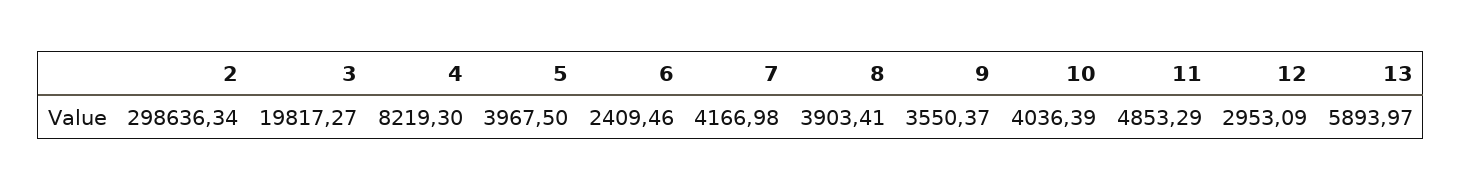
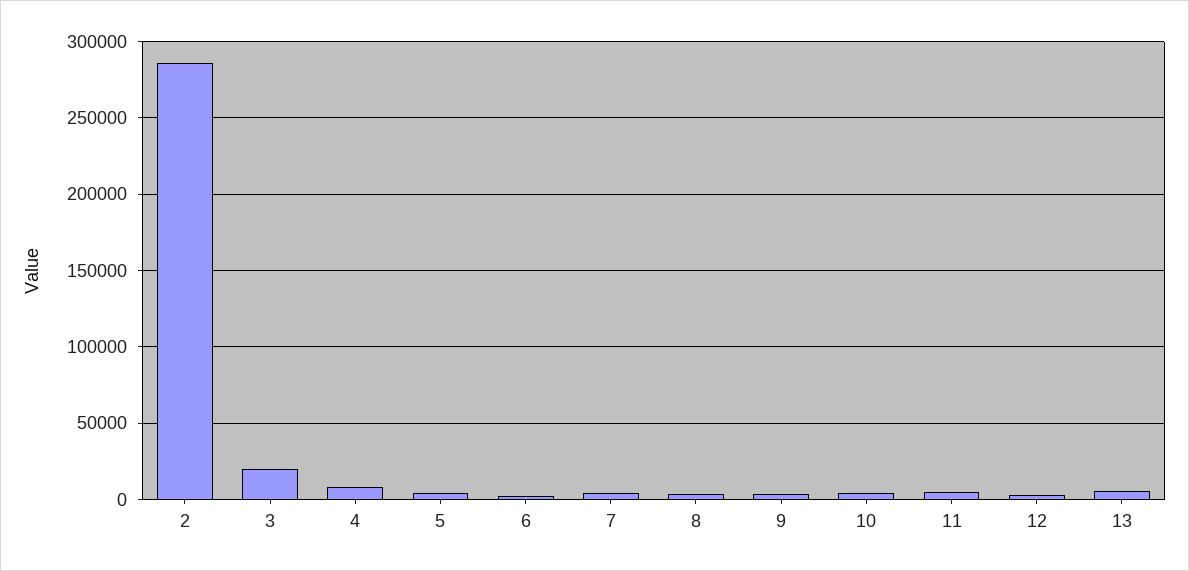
2: 298636.34 -> 285000

